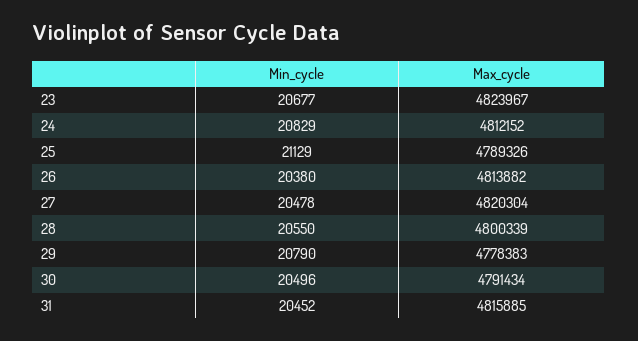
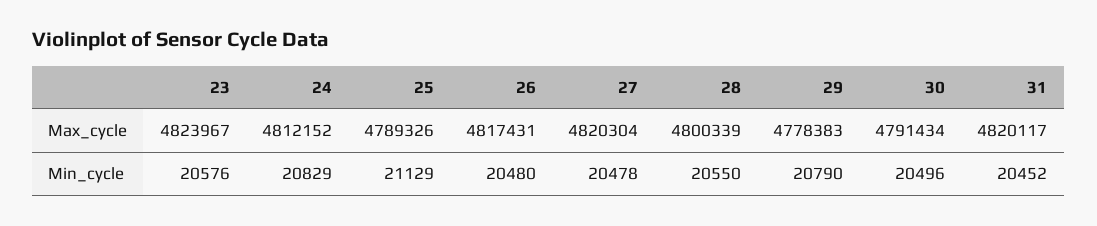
Min_cycle, 23: 20677 -> 20576
Min_cycle, 26: 20380 -> 20480
Max_cycle, 26: 4813882 -> 4817431
Max_cycle, 31: 4815885 -> 4820117

